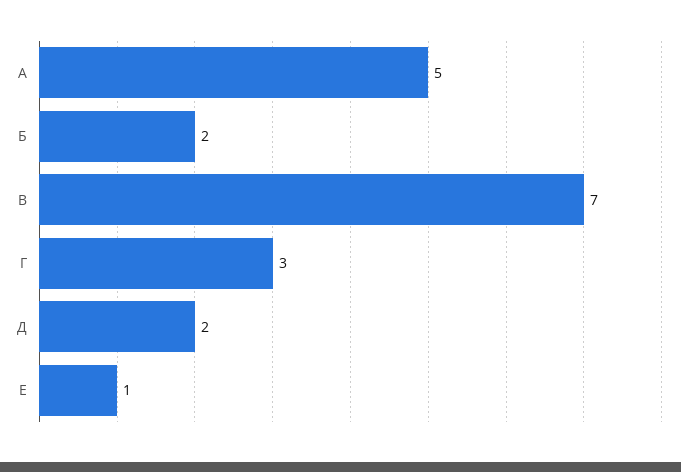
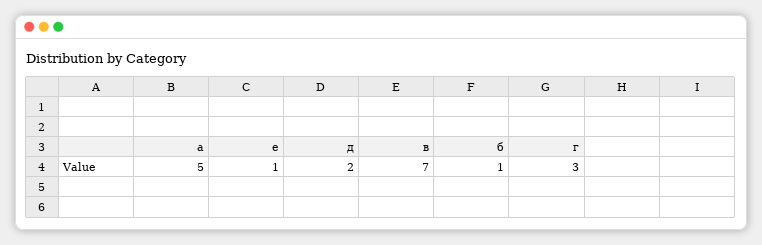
Б: 2 -> 1

